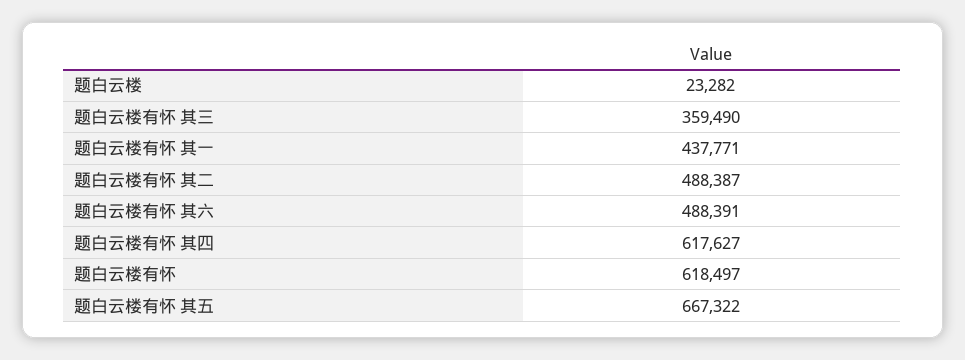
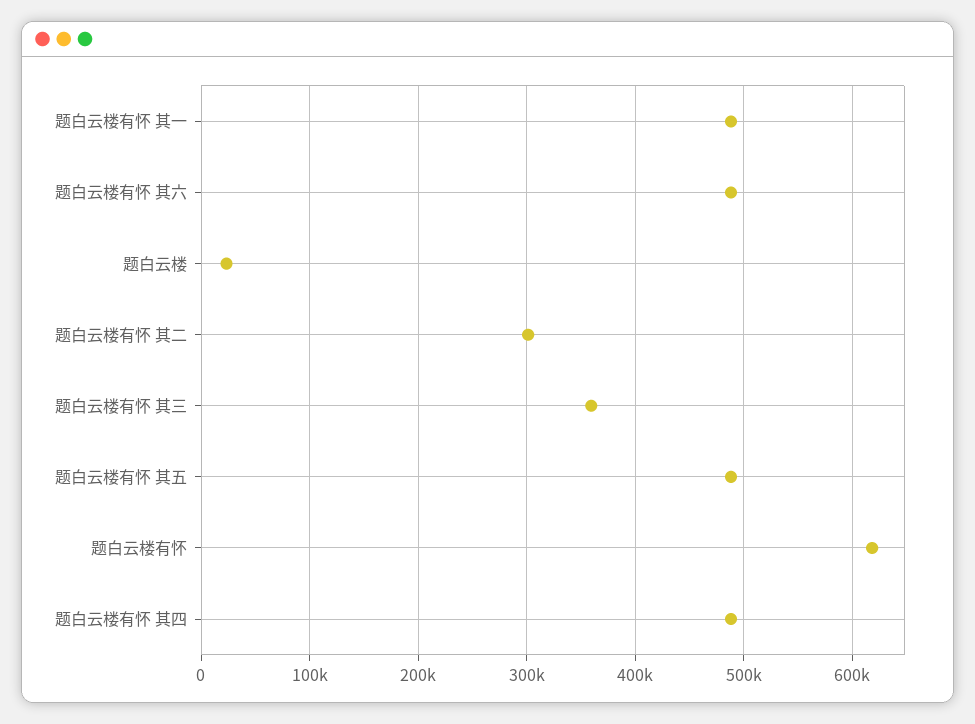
题白云楼有怀 其一: 437771 -> 490000
题白云楼有怀 其二: 488387 -> 300000
题白云楼有怀 其四: 617627 -> 490000
题白云楼有怀 其五: 667322 -> 490000

